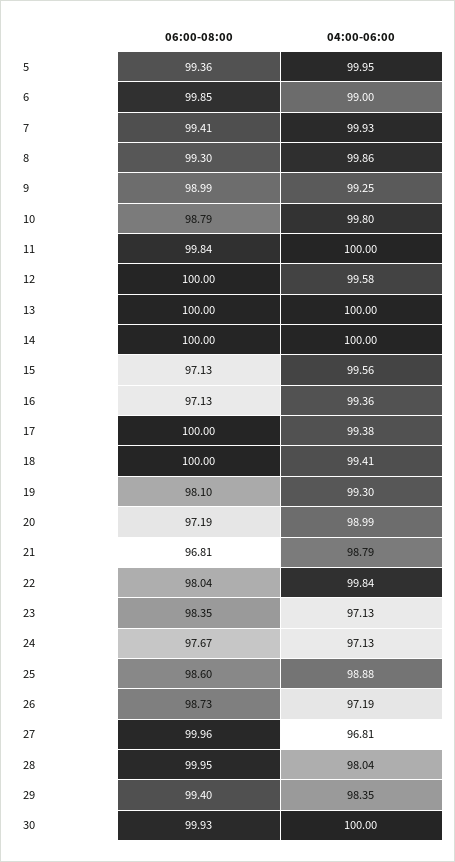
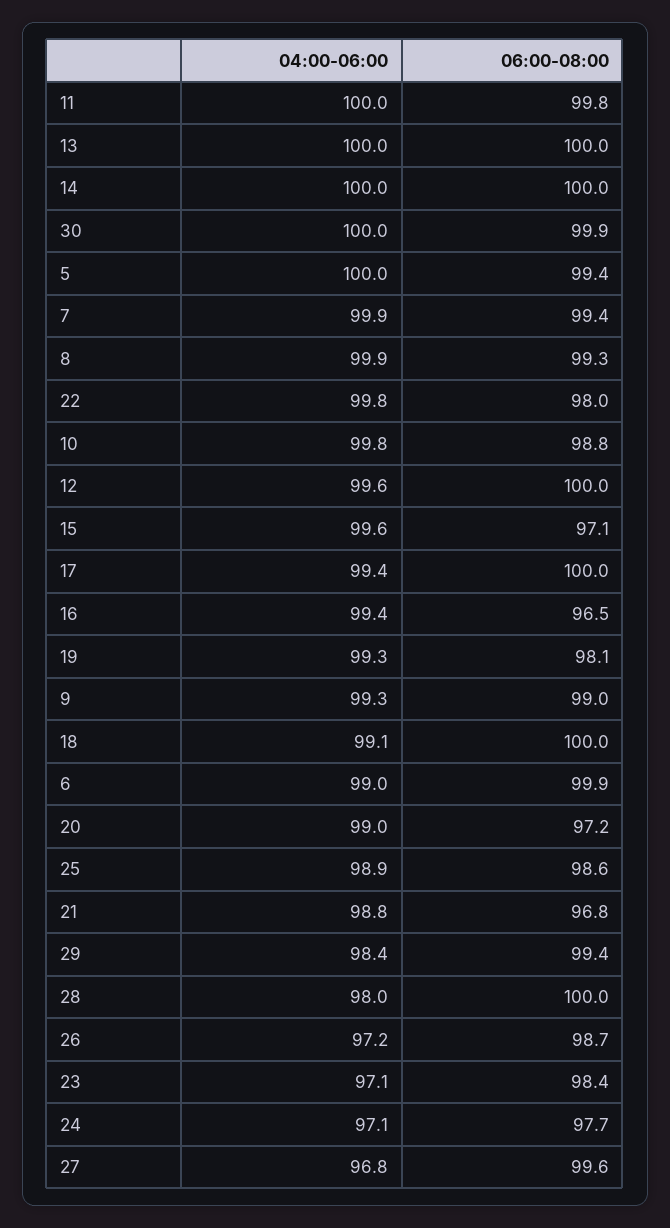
06:00-08:00, 16: 97.13 -> 96.5
04:00-06:00, 18: 99.41 -> 99.1
06:00-08:00, 27: 99.96 -> 99.6

